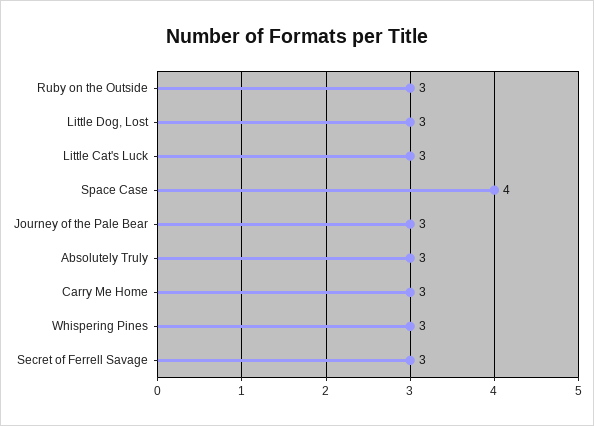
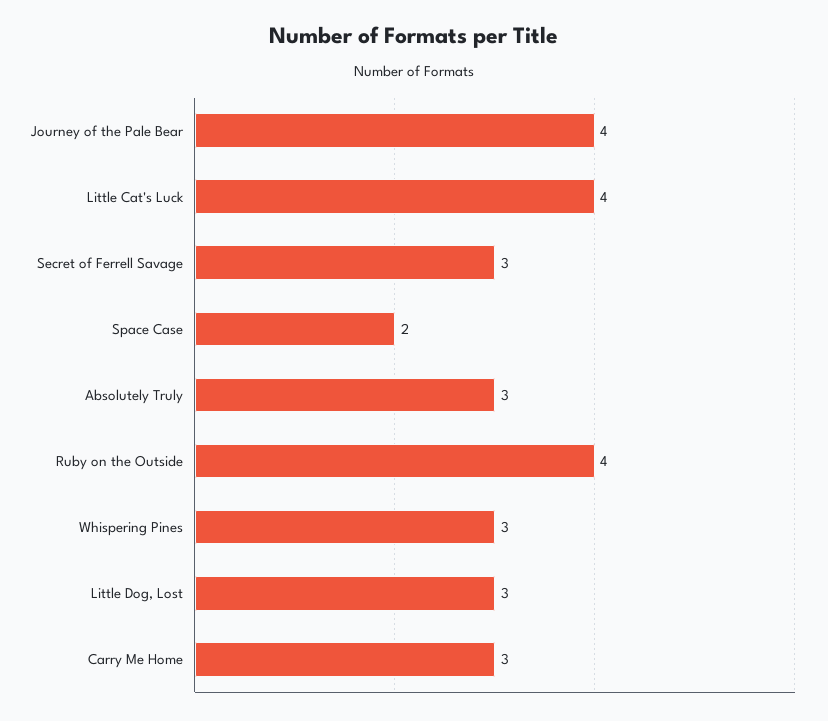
Ruby on the Outside: 3 -> 4
Little Cat's Luck: 3 -> 4
Space Case: 4 -> 2
Journey of the Pale Bear: 3 -> 4

